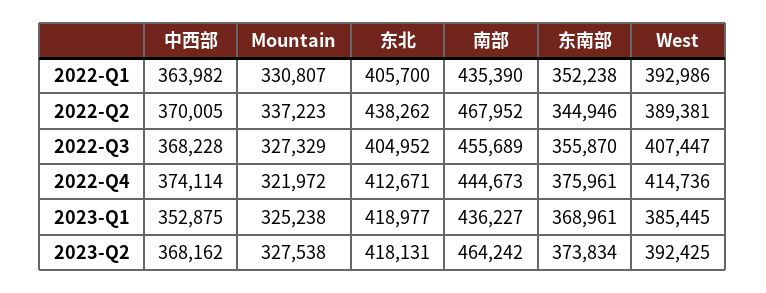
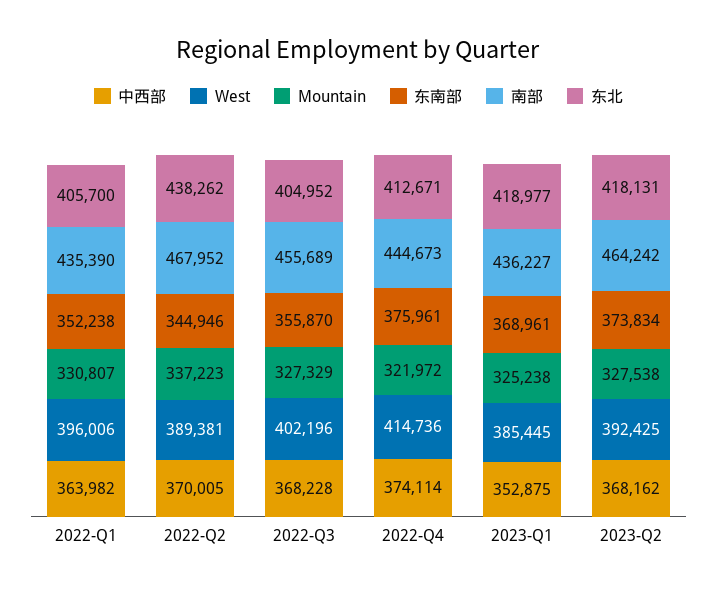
West, 2022-Q1: 392986 -> 396006
West, 2022-Q3: 407447 -> 402196

